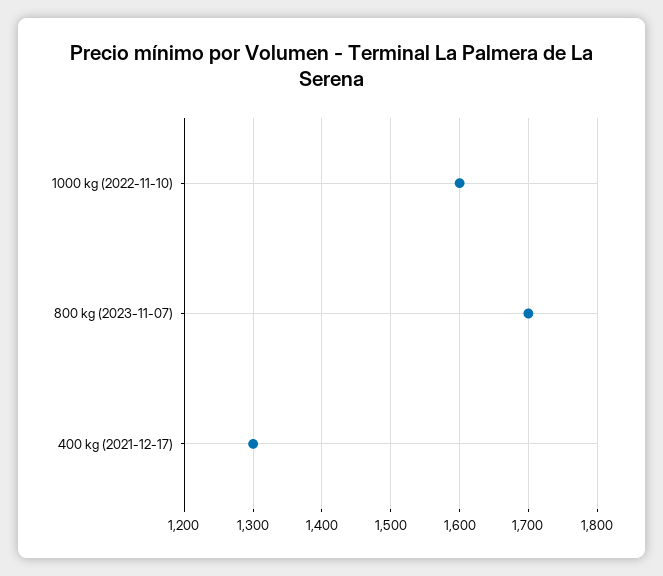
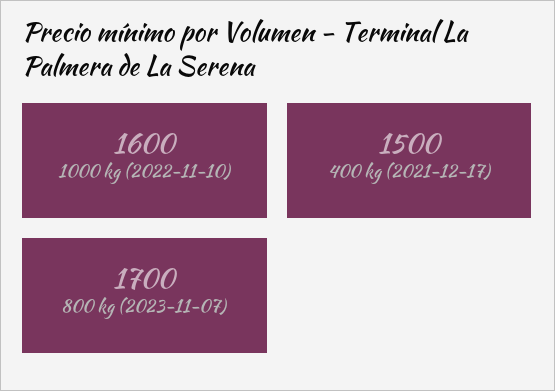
400 kg (2021-12-17): 1300 -> 1500

